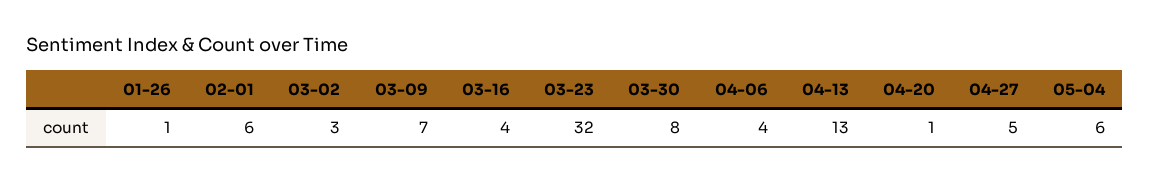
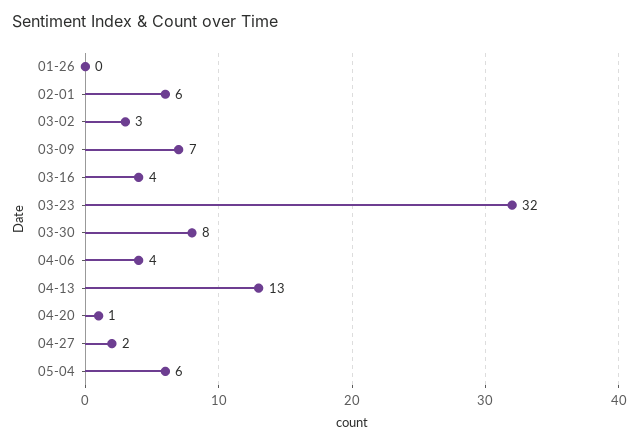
01-26: 1 -> 0
04-27: 5 -> 2

